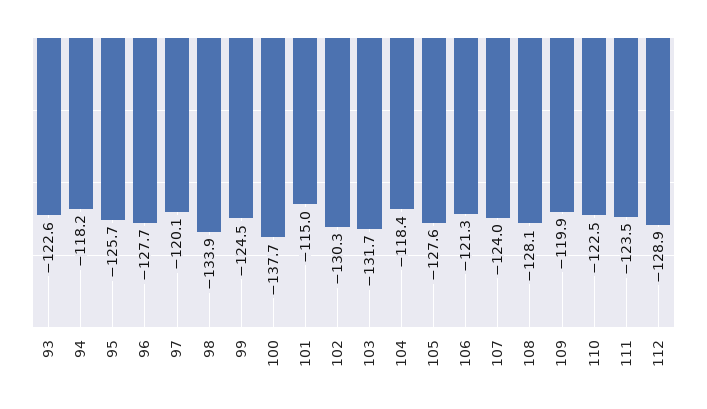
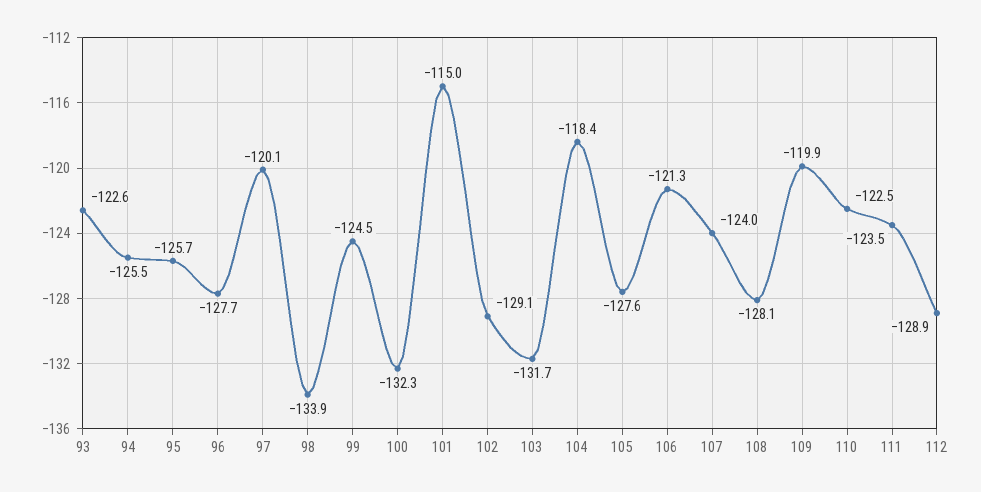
94: -118.2 -> -125.5
100: -137.7 -> -132.3
102: -130.3 -> -129.1

